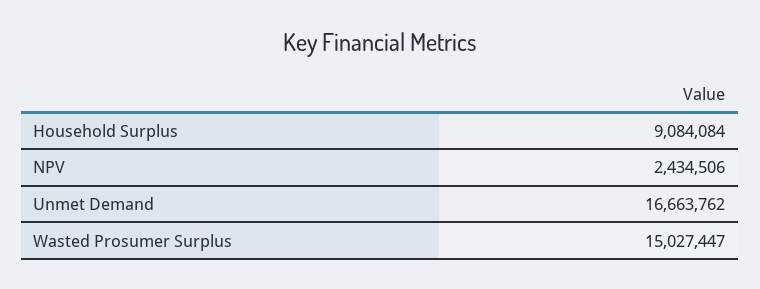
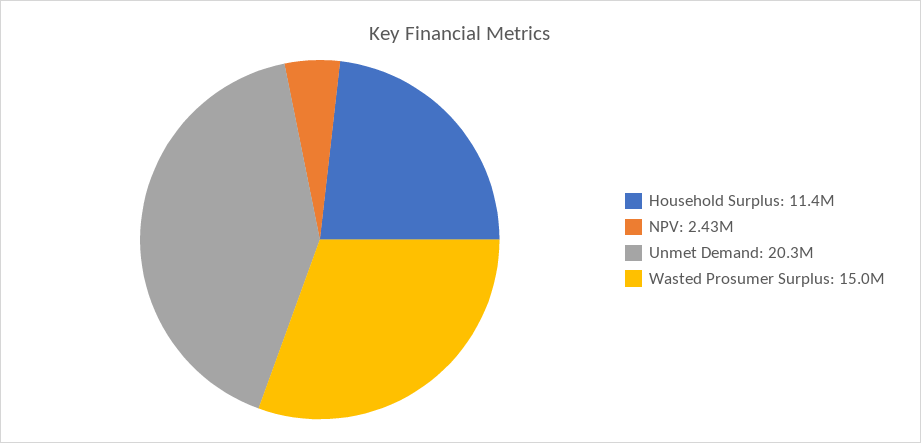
Household Surplus: 9084084 -> 11400000
Unmet Demand: 16663762 -> 20300000

